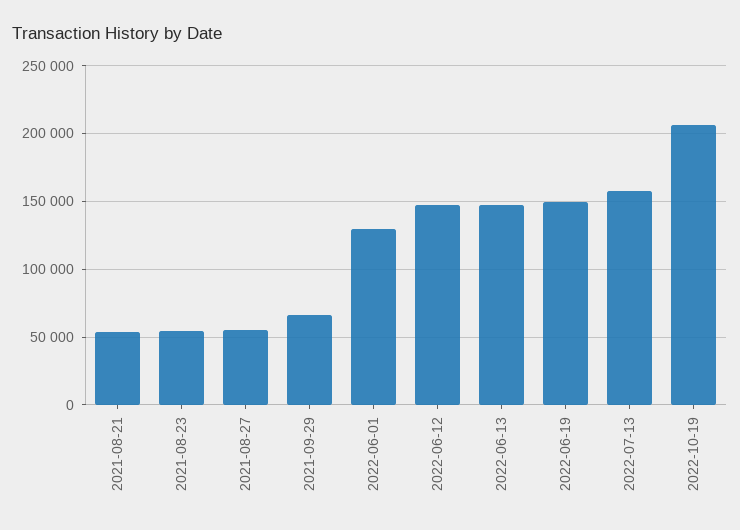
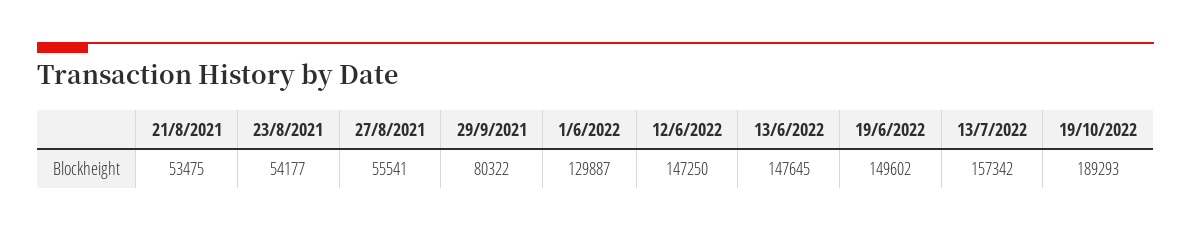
2021-09-29: 65000 -> 80322
2022-10-19: 205000 -> 189293

